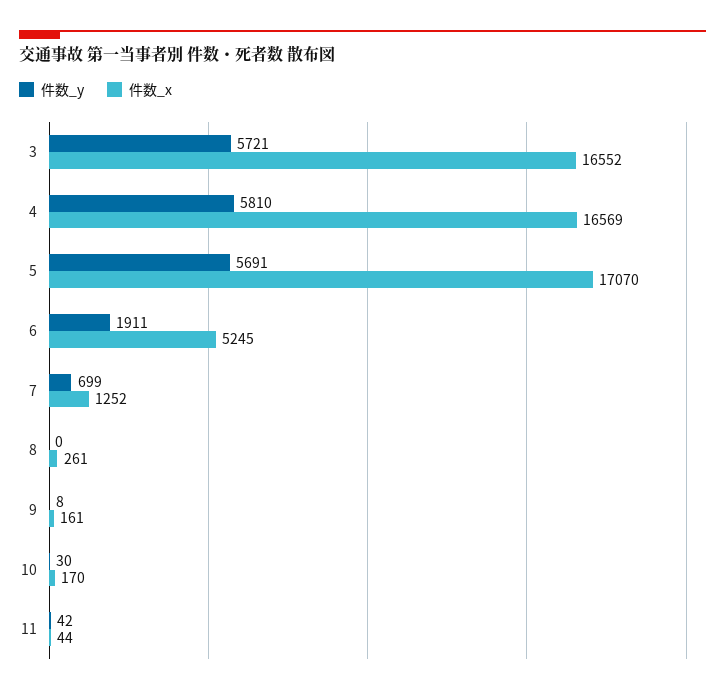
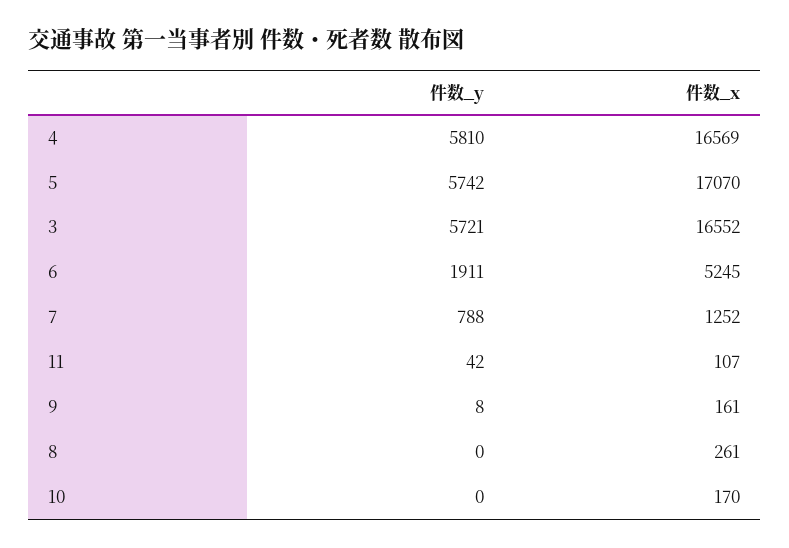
件数_y, 5: 5691 -> 5742
件数_y, 7: 699 -> 788
件数_y, 10: 30 -> 0
件数_x, 11: 44 -> 107

